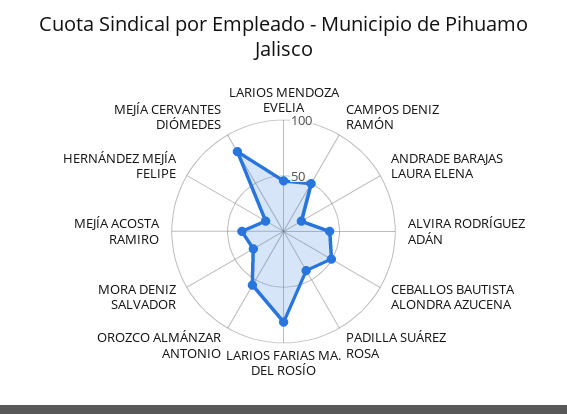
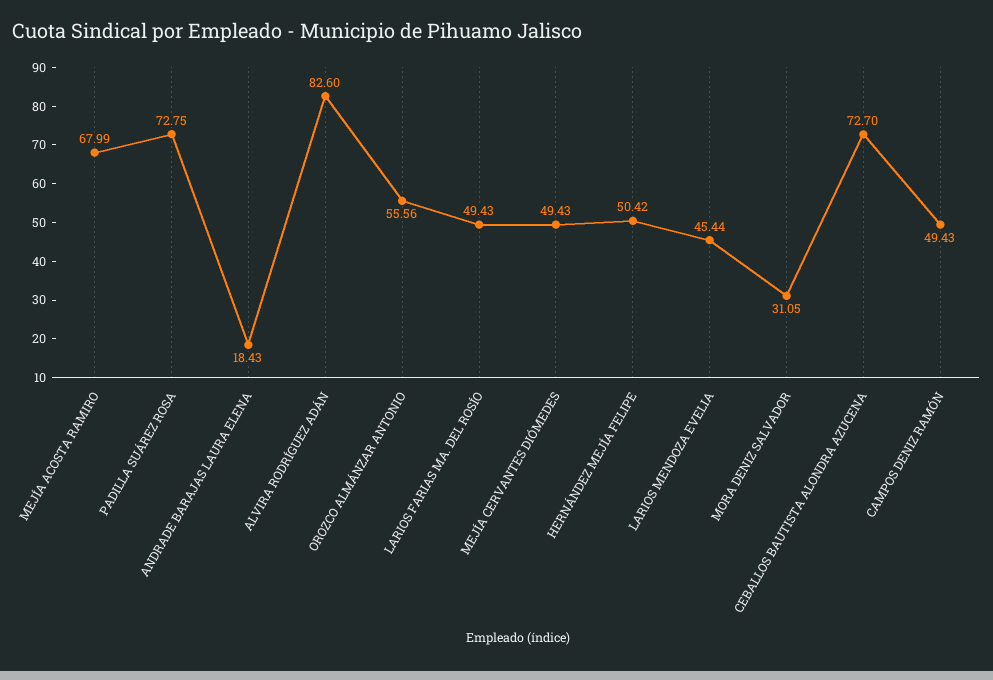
ALVIRA RODRÍGUEZ ADÁN: 40 -> 82.6
CEBALLOS BAUTISTA ALONDRA AZUCENA: 50 -> 72.7
PADILLA SUÁREZ ROSA: 40 -> 72.75
LARIOS FARIAS MA. DEL ROSÍO: 80 -> 49.43
MEJÍA ACOSTA RAMIRO: 40 -> 67.99
HERNÁNDEZ MEJÍA FELIPE: 20 -> 50.42
MEJÍA CERVANTES DIÓMEDES: 80 -> 49.43

